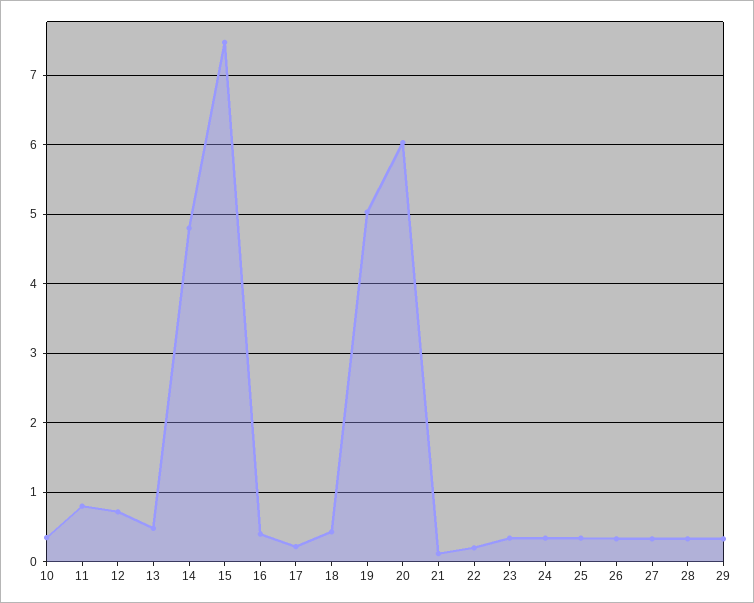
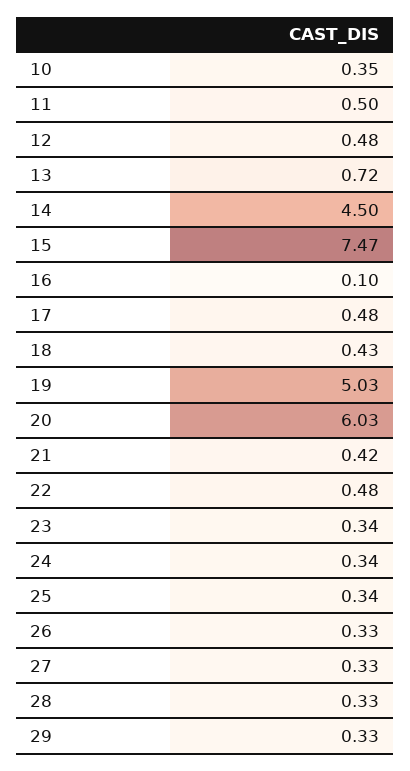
11: 0.8 -> 0.5
12: 0.7 -> 0.48
13: 0.5 -> 0.72
14: 4.8 -> 4.5
16: 0.4 -> 0.1
17: 0.2 -> 0.48
21: 0.1 -> 0.42
22: 0.2 -> 0.48

